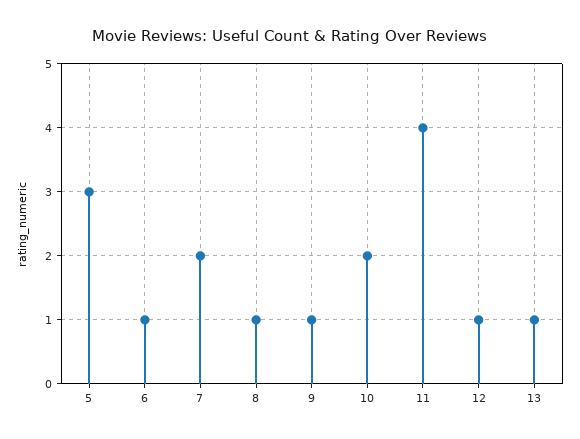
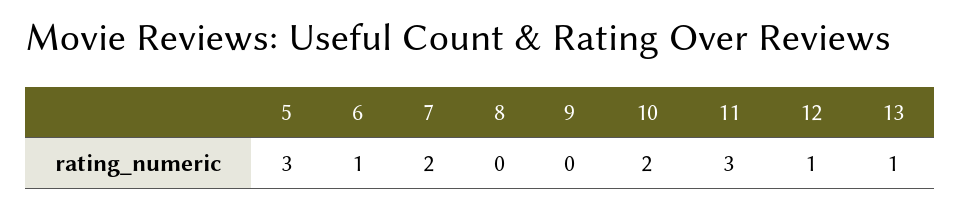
8: 1 -> 0
9: 1 -> 0
11: 4 -> 3

